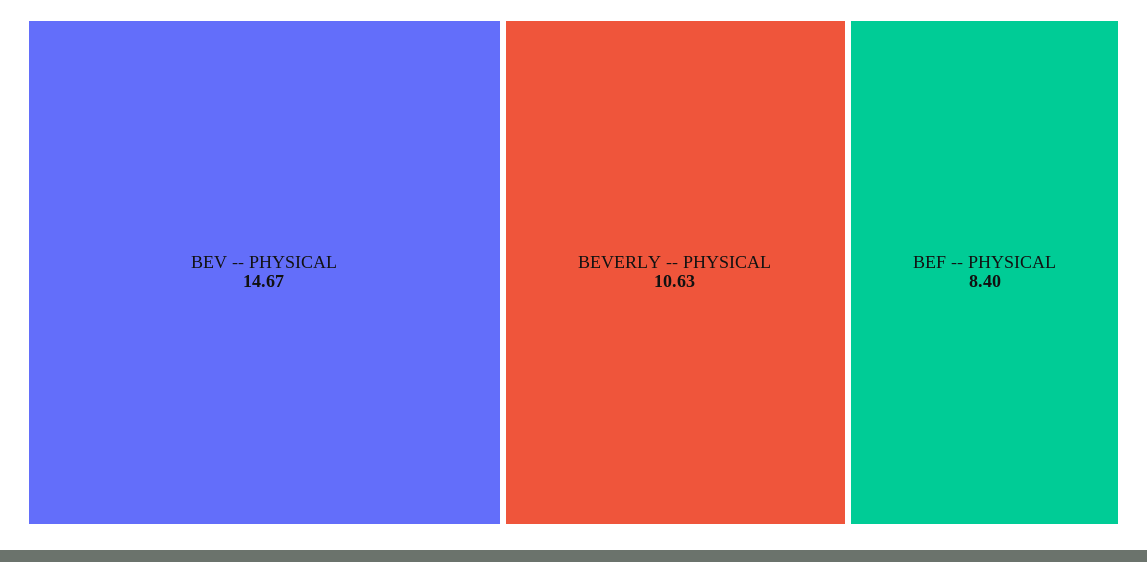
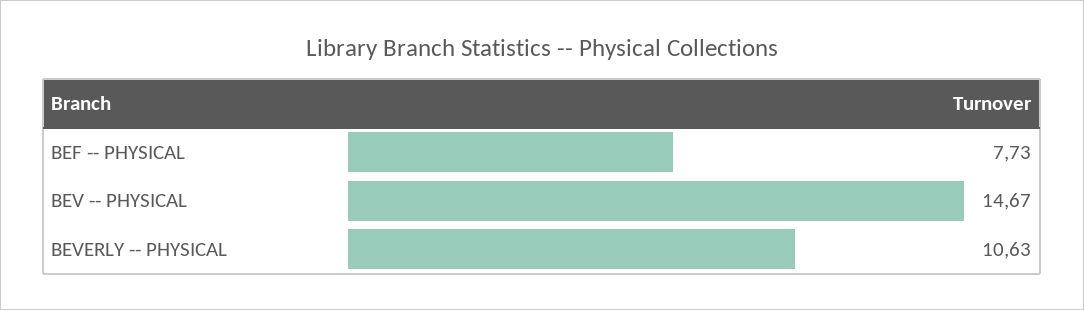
BEF -- PHYSICAL: 8.4 -> 7.73

